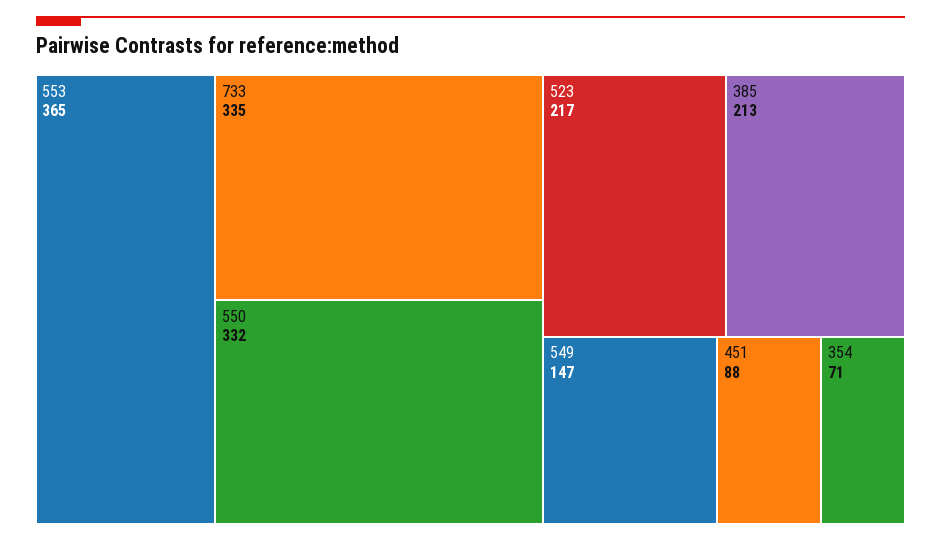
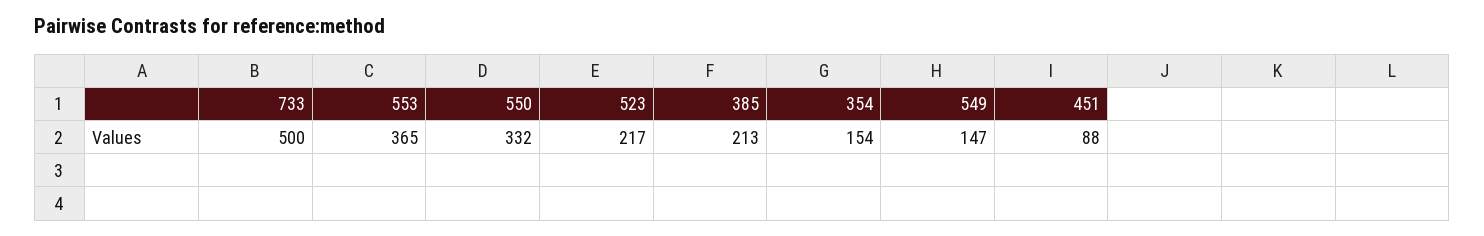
733: 335 -> 500
354: 71 -> 154

